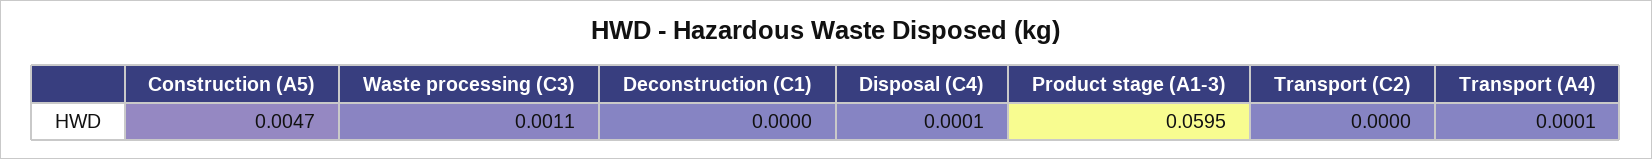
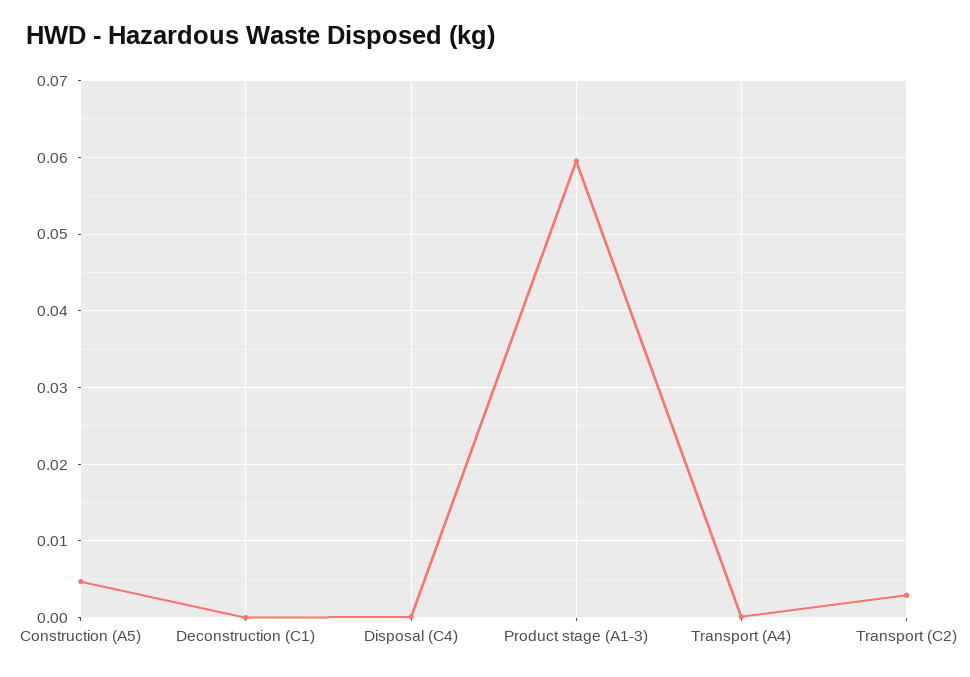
Waste processing (C3): 0.0011 -> none
Transport (C2): 0 -> 0.003

